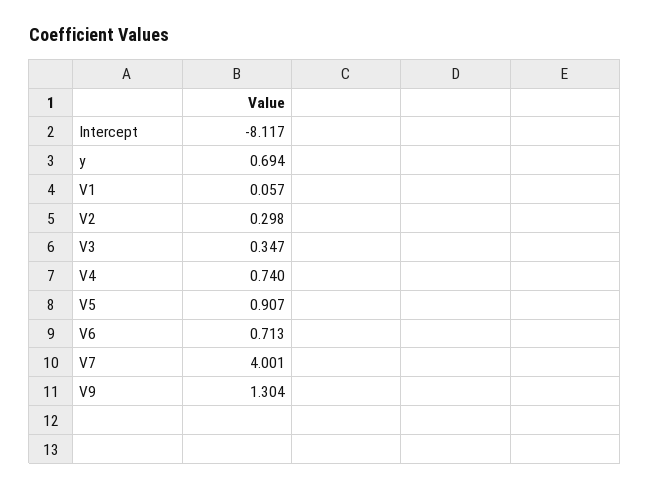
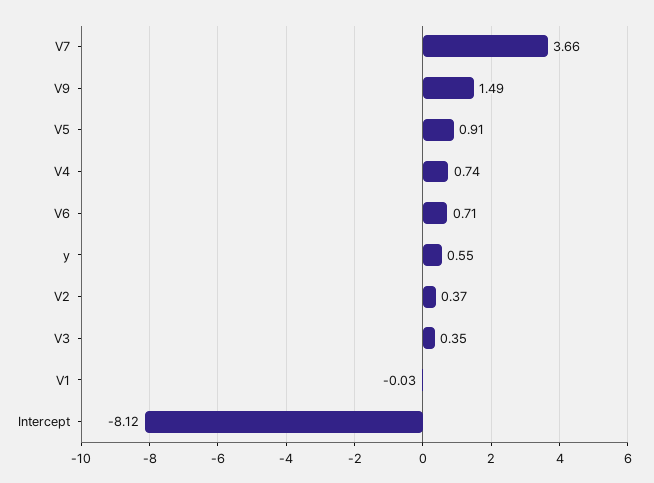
y: 0.694 -> 0.55
V1: 0.057 -> -0.03
V2: 0.298 -> 0.37
V7: 4.001 -> 3.66
V9: 1.304 -> 1.49

